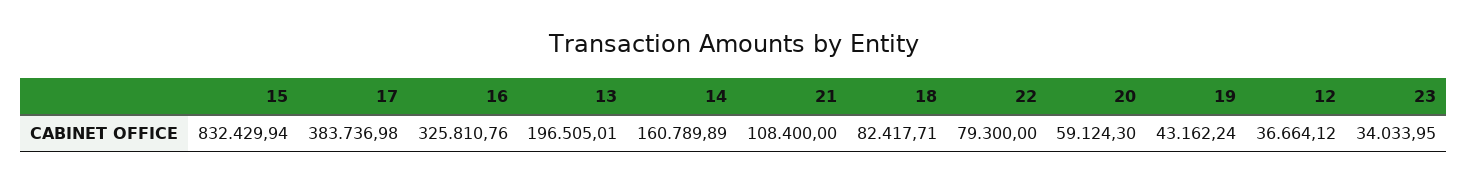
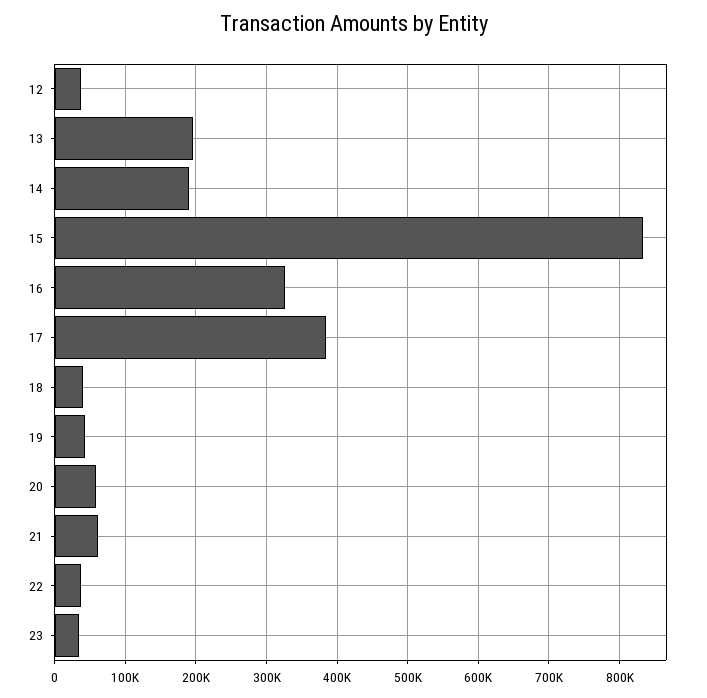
14: 160789.89 -> 190000
21: 108400 -> 60000
18: 82417.71 -> 40000
22: 79300 -> 40000

